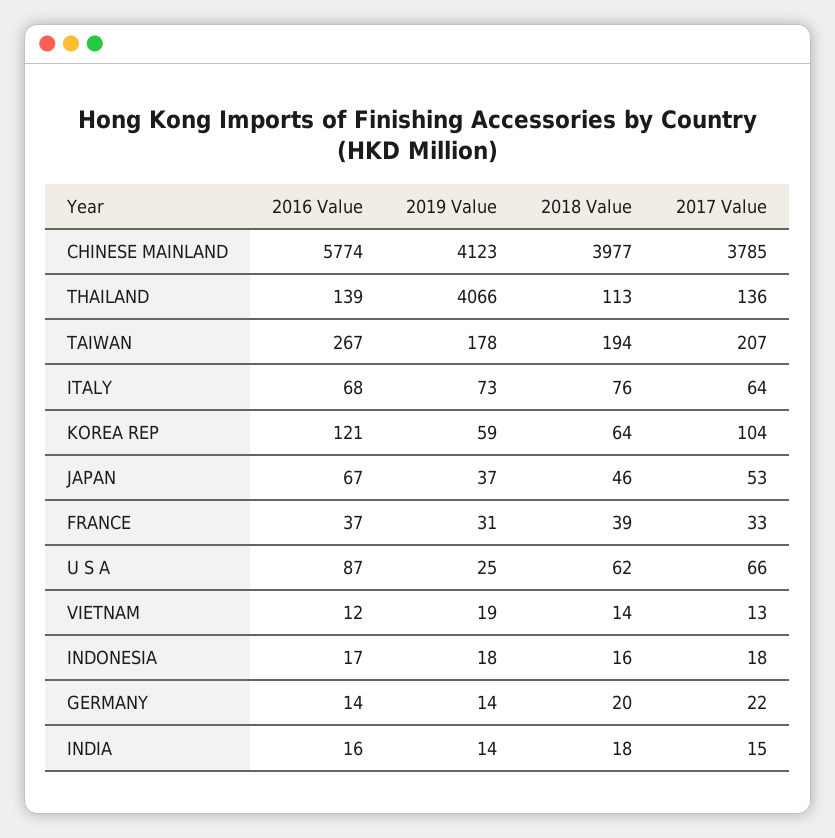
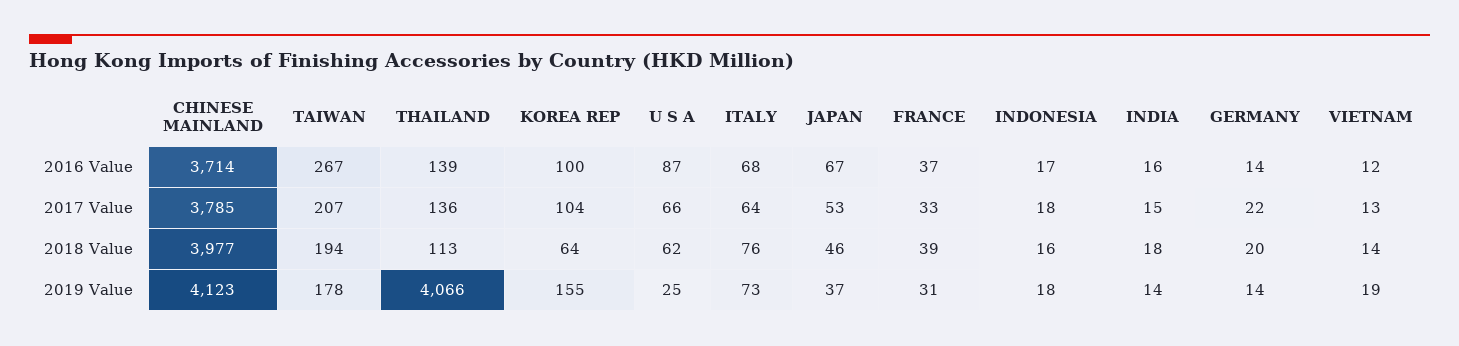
2016 Value, CHINESE MAINLAND: 5774 -> 3714
2016 Value, KOREA REP: 121 -> 100
2019 Value, KOREA REP: 59 -> 155

